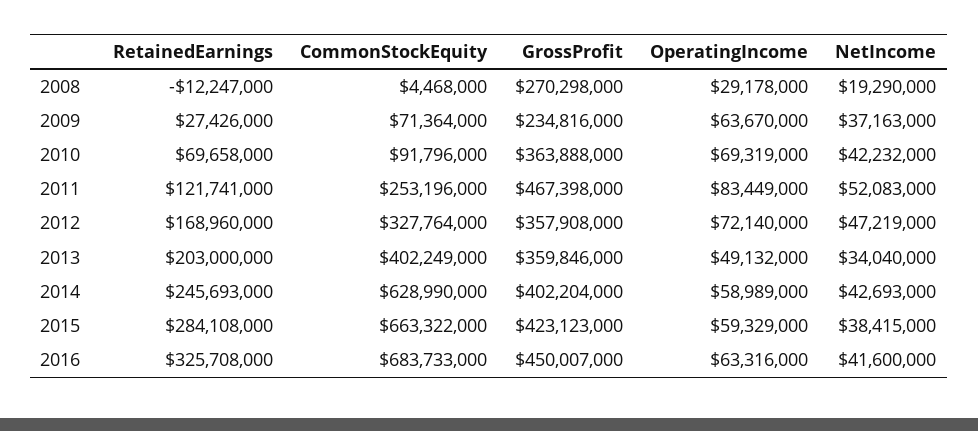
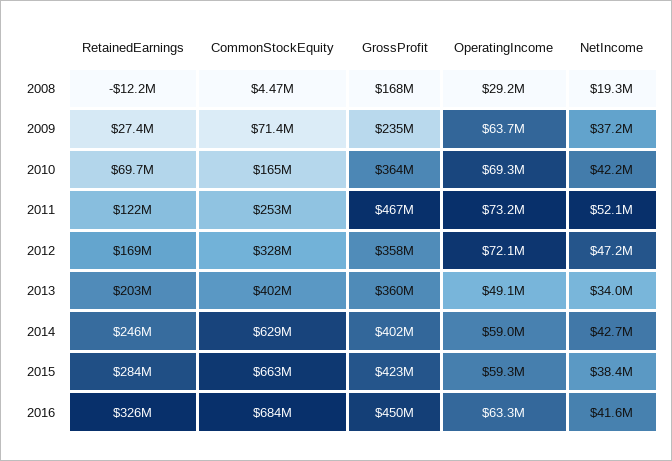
GrossProfit, 2008: 270298000 -> 168000000
CommonStockEquity, 2010: 91796000 -> 165000000
OperatingIncome, 2011: 83449000 -> 73200000

